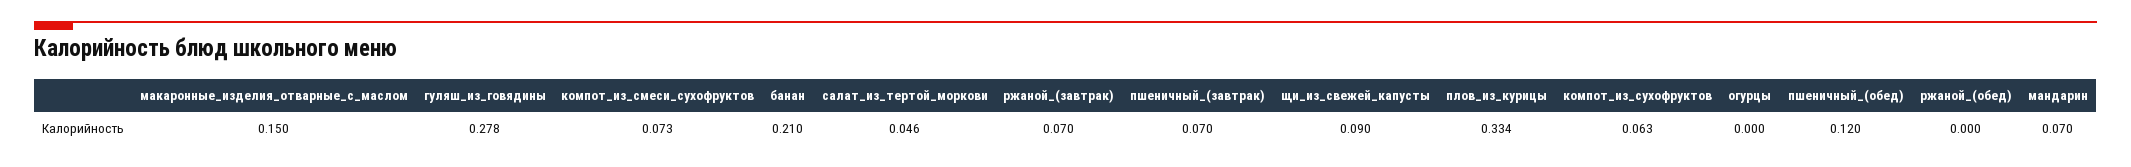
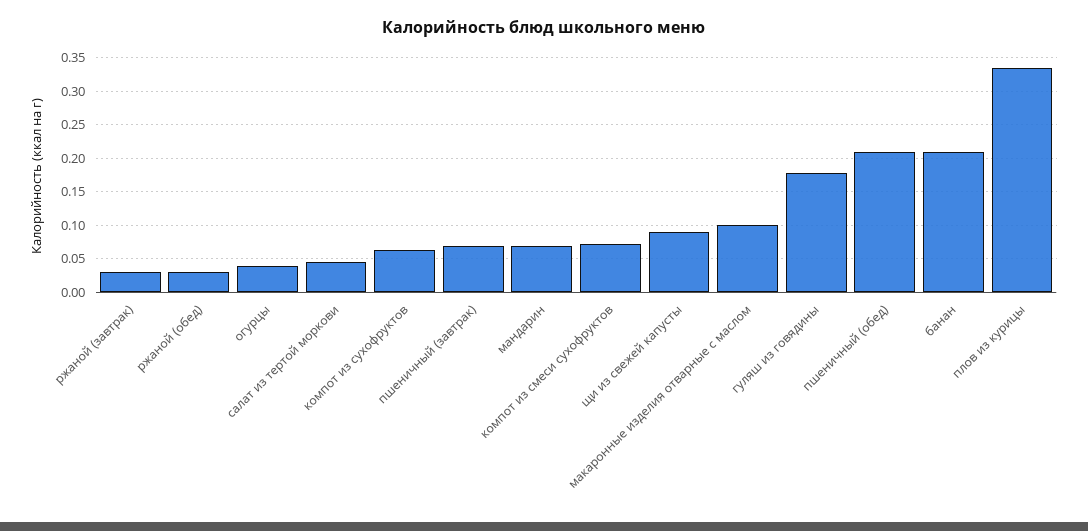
макаронные_изделия_отварные_с_маслом: 0.15 -> 0.1
гуляш_из_говядины: 0.278 -> 0.18
ржаной_(завтрак): 0.07 -> 0.03
огурцы: 0 -> 0.04
пшеничный_(обед): 0.12 -> 0.21
ржаной_(обед): 0 -> 0.03

